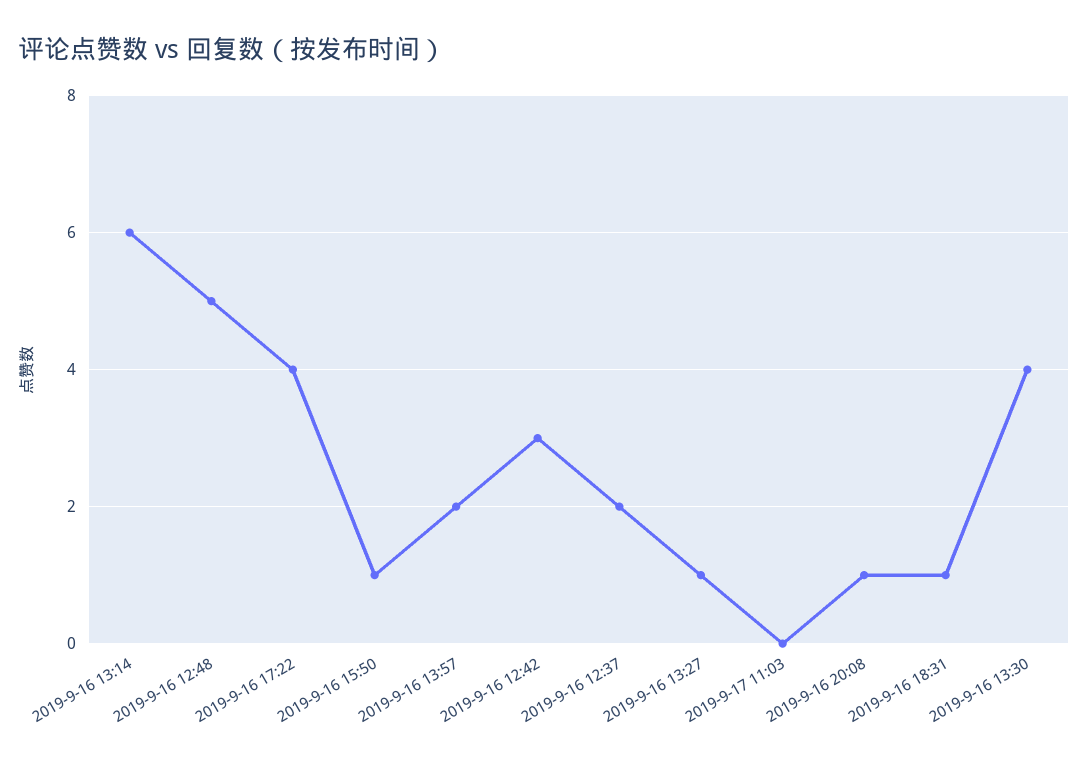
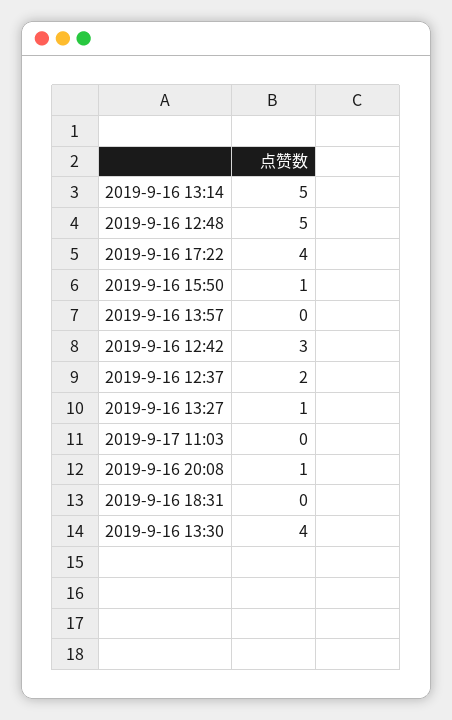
2019-9-16 13:14: 6 -> 5
2019-9-16 13:57: 2 -> 0
2019-9-16 18:31: 1 -> 0

